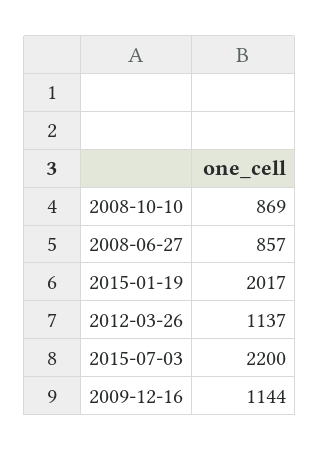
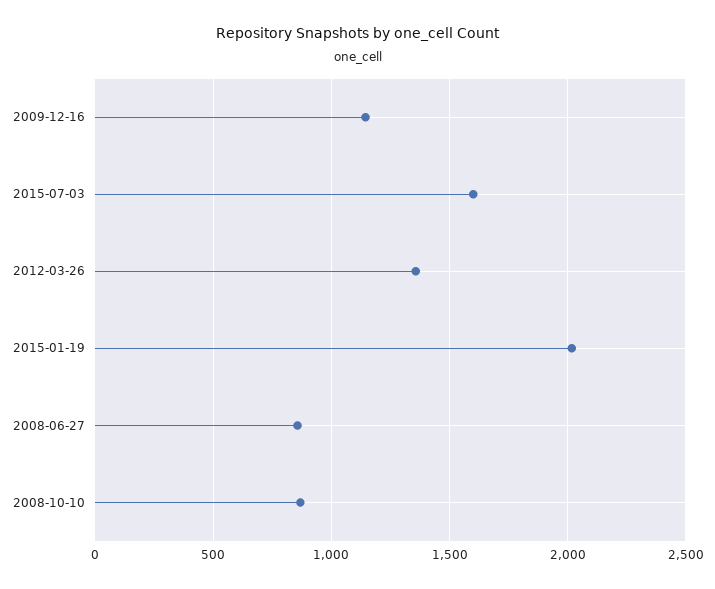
2012-03-26: 1137 -> 1350
2015-07-03: 2200 -> 1600

